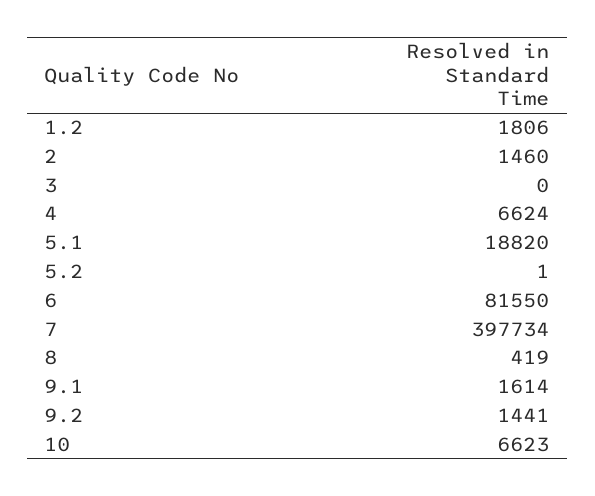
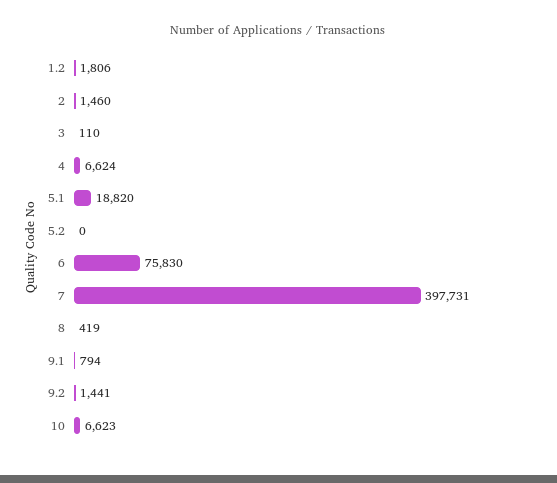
3: 0 -> 110
5.2: 1 -> 0
6: 81550 -> 75830
7: 397734 -> 397731
9.1: 1614 -> 794

